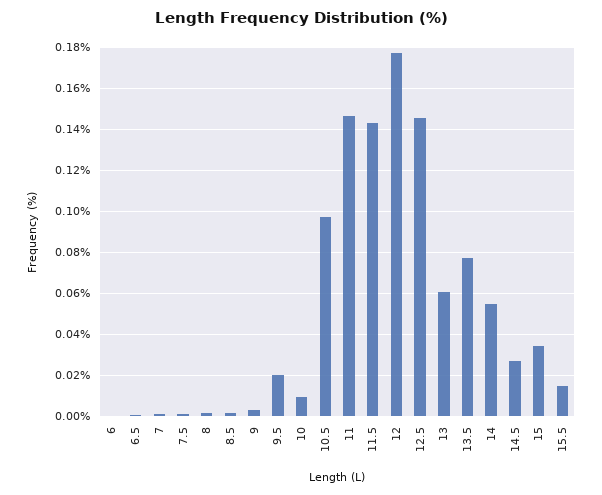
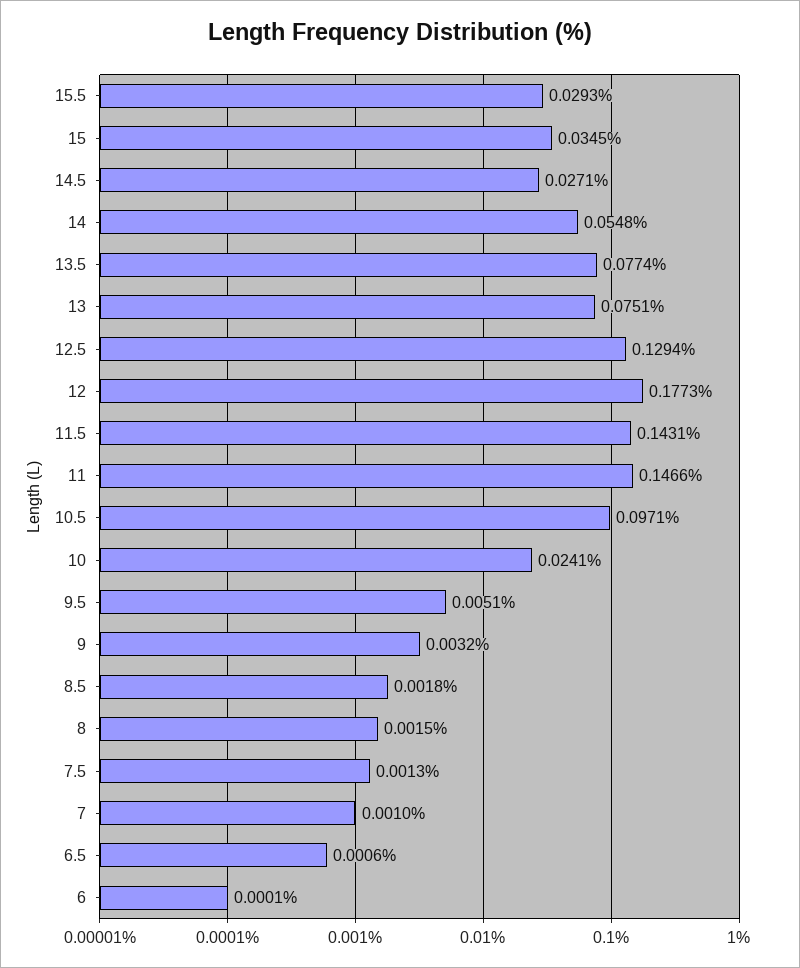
9.5: 0.02 -> 0.0051
10: 0.01 -> 0.0241
12.5: 0.145 -> 0.1294
13: 0.06 -> 0.0751
15.5: 0.015 -> 0.0293

